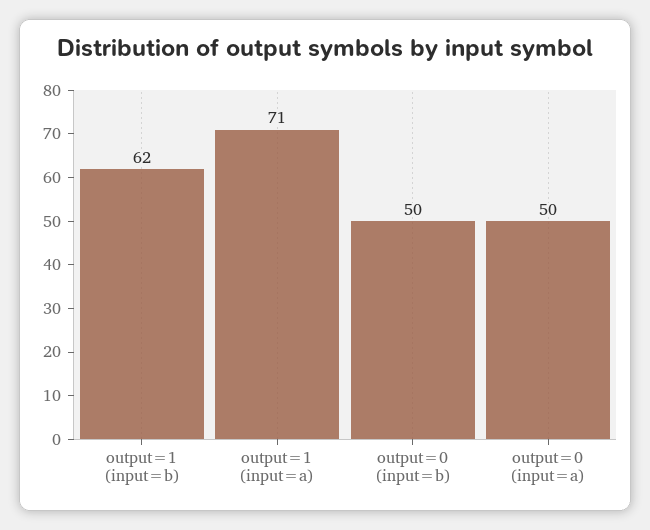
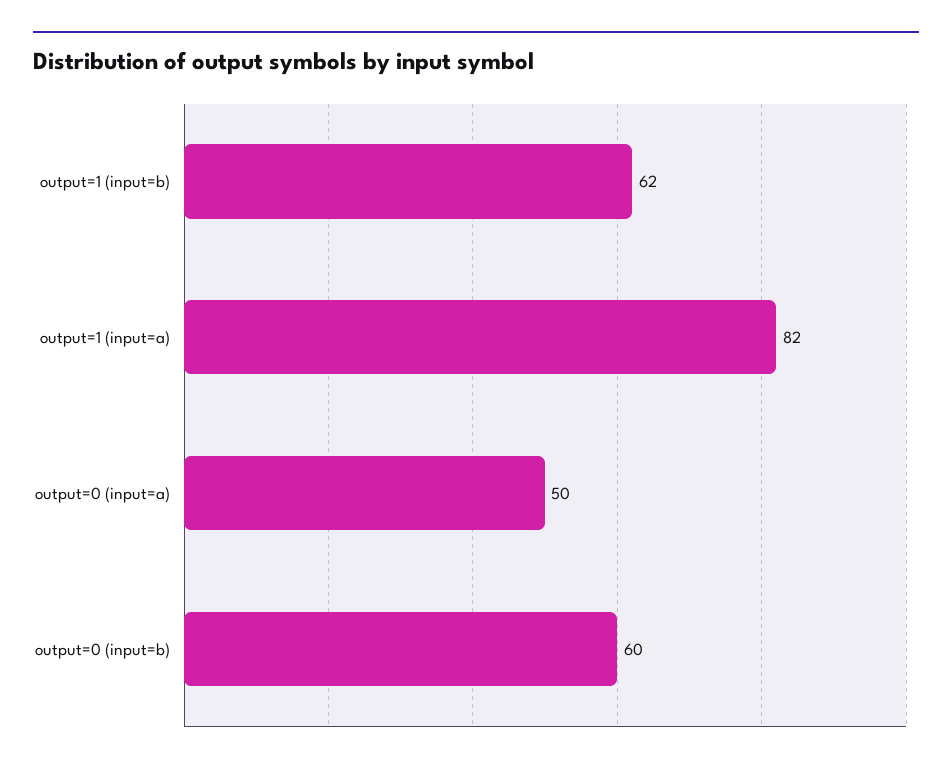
output=1 (input=a): 71 -> 82
output=0 (input=b): 50 -> 60

